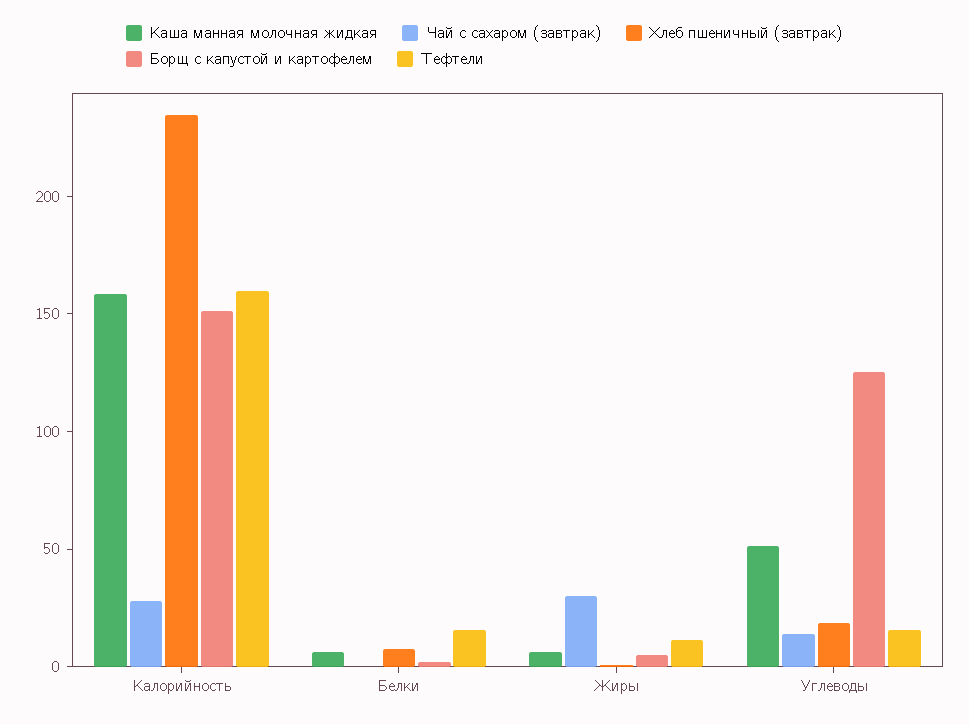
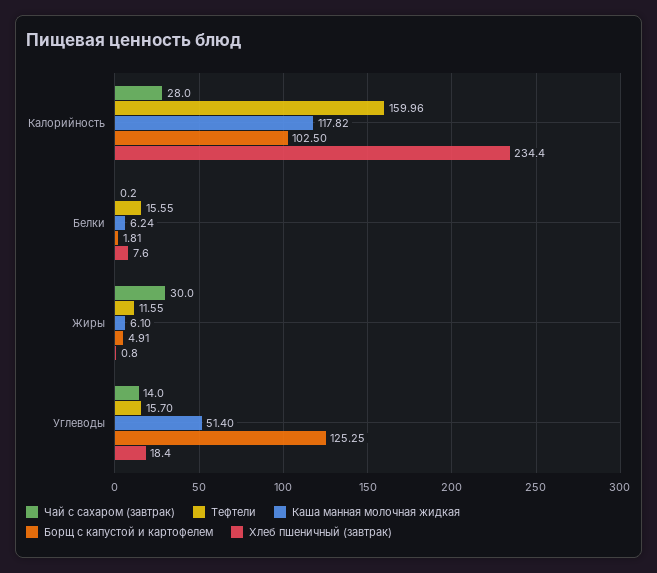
Каша манная молочная жидкая, Калорийность: 160 -> 117.82
Борщ с капустой и картофелем, Калорийность: 150 -> 102.5

